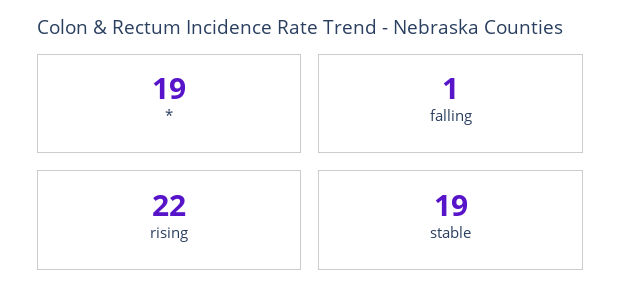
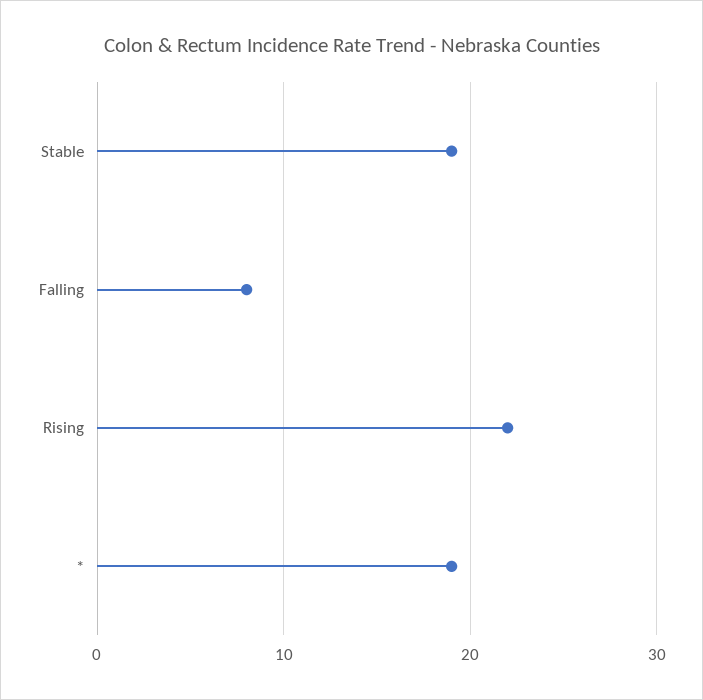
falling: 1 -> 8

